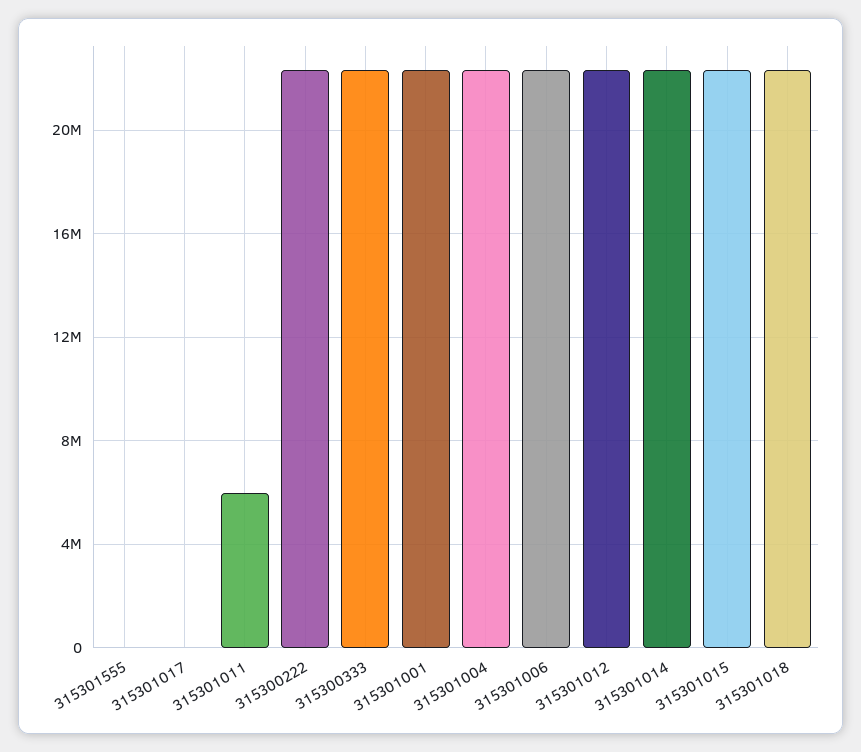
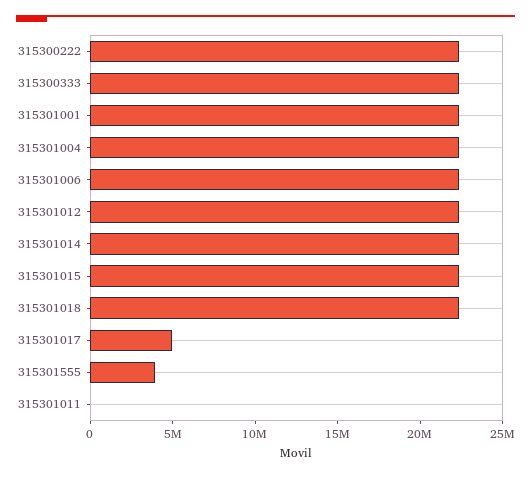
315301555: 0 -> 4000000
315301017: 0 -> 5000000
315301011: 6000000 -> 0

